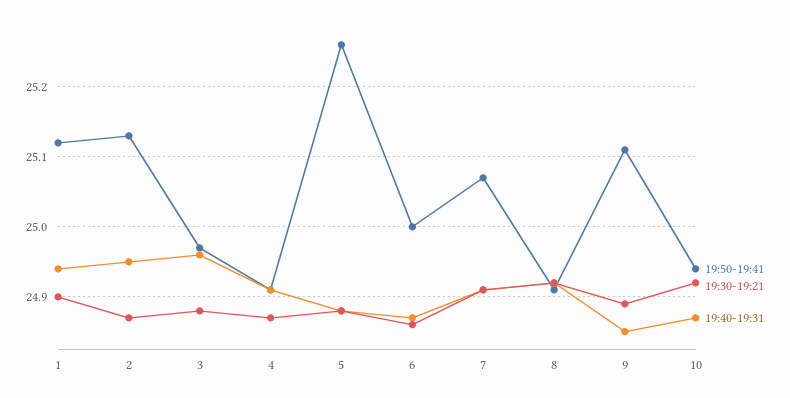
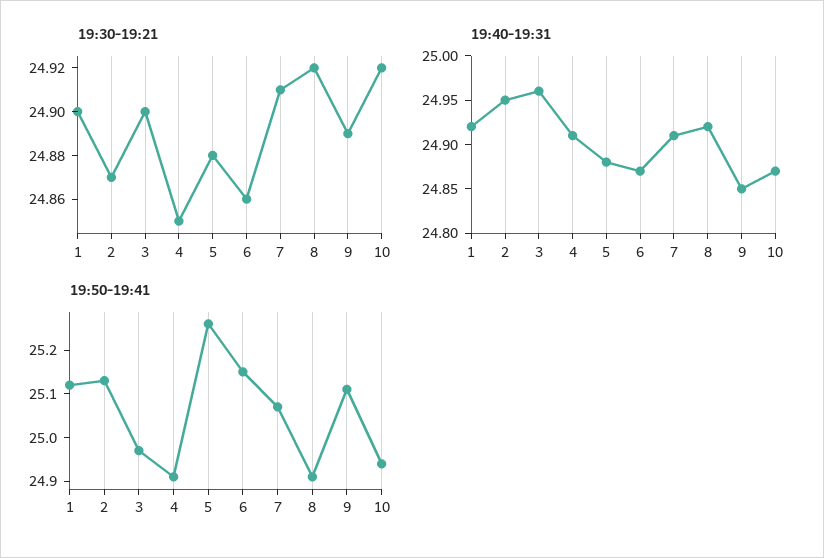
19:40-19:31, 1: 24.94 -> 24.92
19:30-19:21, 3: 24.88 -> 24.9
19:30-19:21, 4: 24.87 -> 24.85
19:50-19:41, 6: 25 -> 25.15

